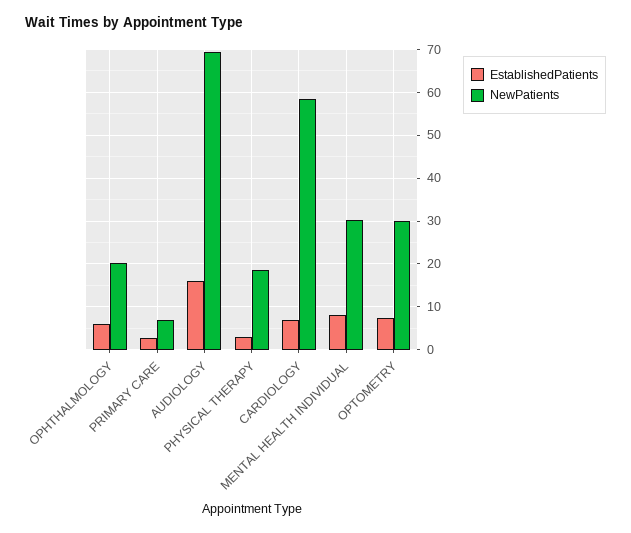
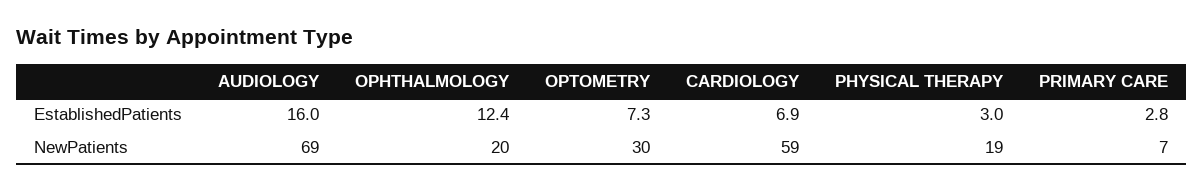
EstablishedPatients, OPHTHALMOLOGY: 6 -> 12.4
EstablishedPatients, MENTAL HEALTH INDIVIDUAL: 8 -> none
NewPatients, MENTAL HEALTH INDIVIDUAL: 30 -> none

